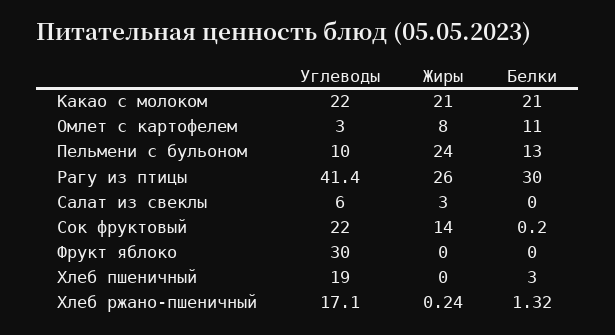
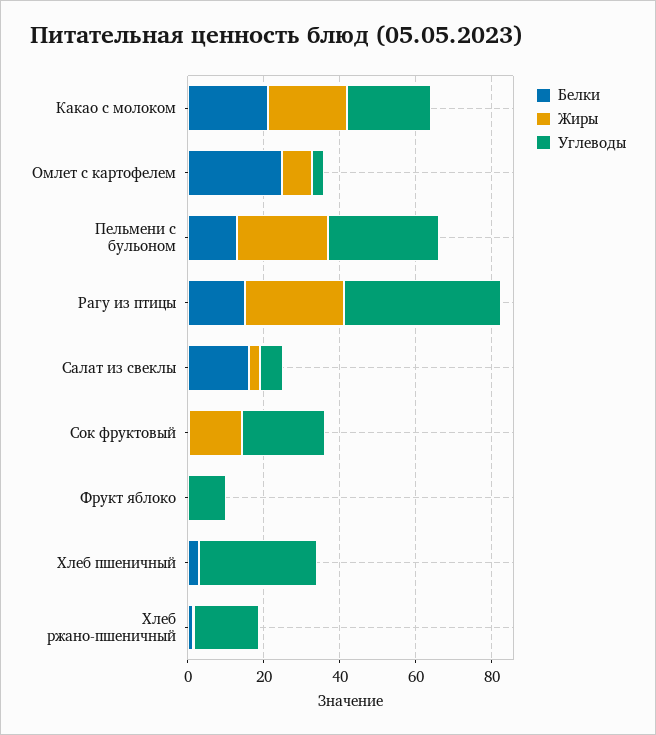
Белки, Омлет с картофелем: 11 -> 25
Углеводы, Пельмени с бульоном: 10 -> 30
Белки, Рагу из птицы: 30 -> 15
Белки, Салат из свеклы: 0 -> 15
Углеводы, Фрукт яблоко: 30 -> 10
Углеводы, Хлеб пшеничный: 19 -> 30

